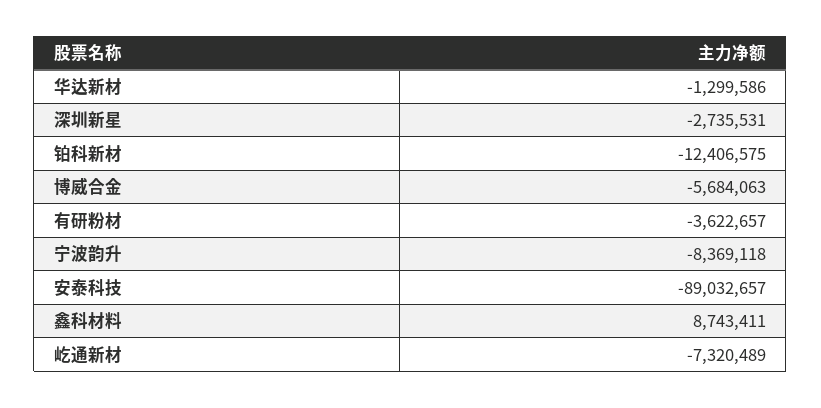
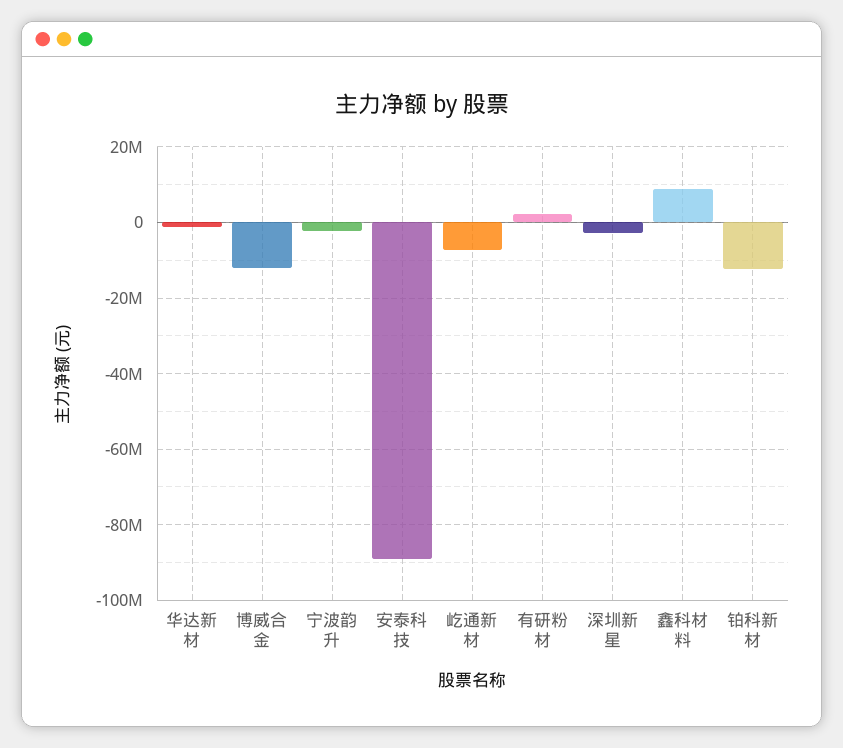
博威合金: -5684063 -> -12000000
有研粉材: -3622657 -> 2000000
宁波韵升: -8369118 -> -2000000

